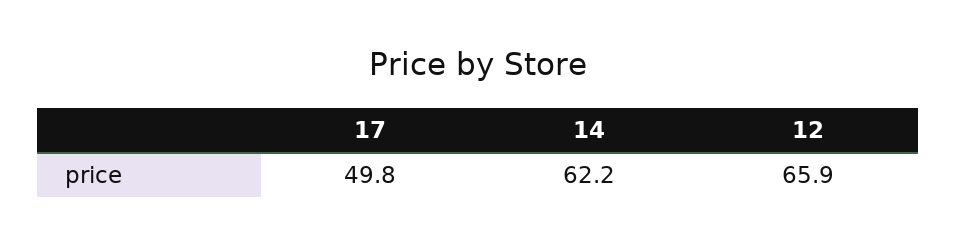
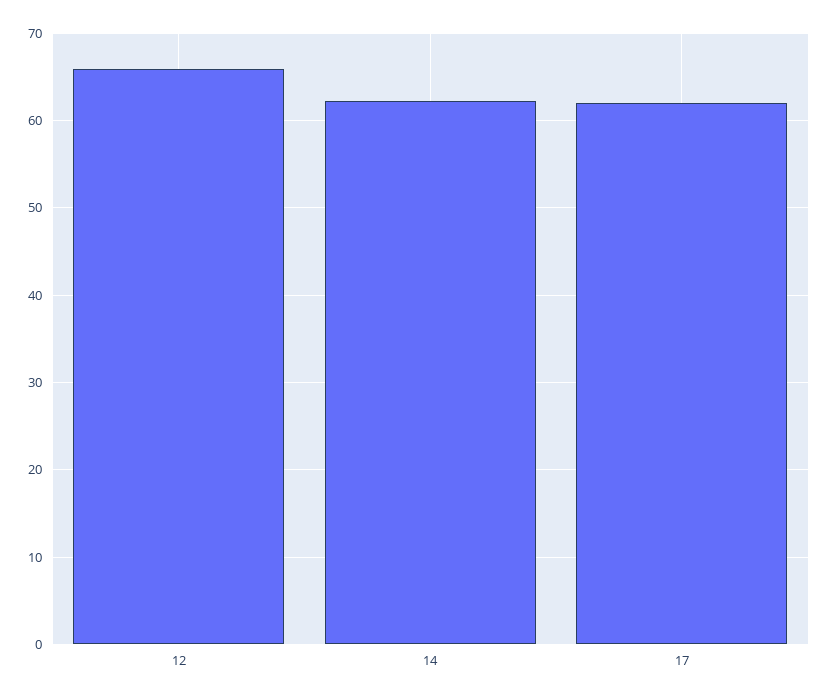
17: 49.8 -> 62

